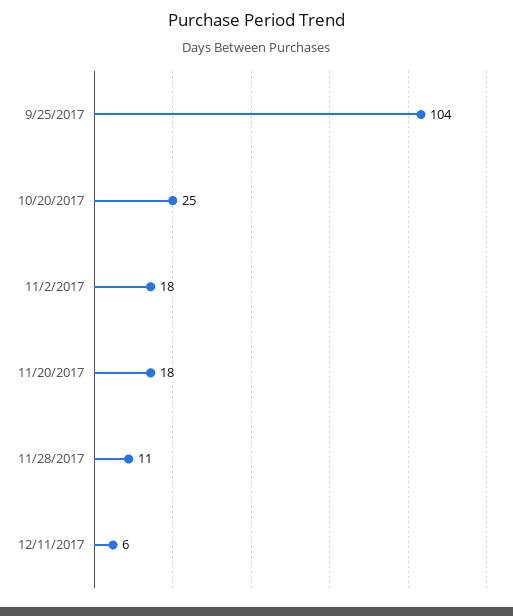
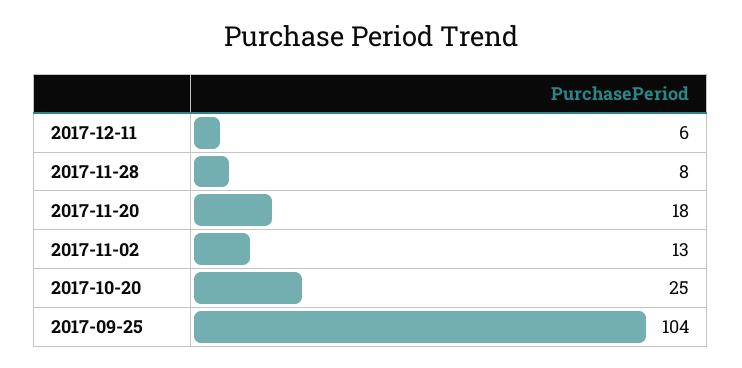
11/2/2017: 18 -> 13
11/28/2017: 11 -> 8

